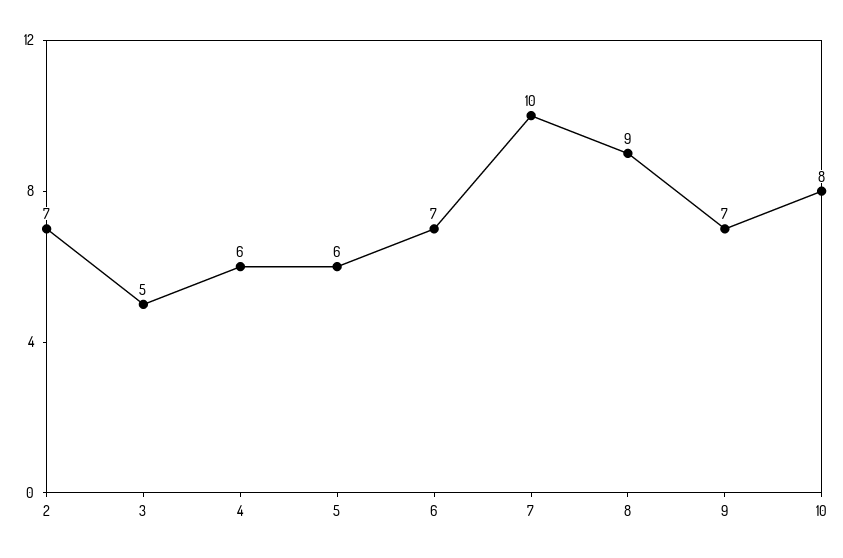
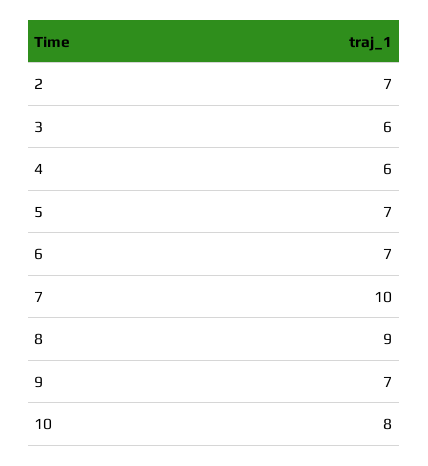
3: 5 -> 6
5: 6 -> 7

